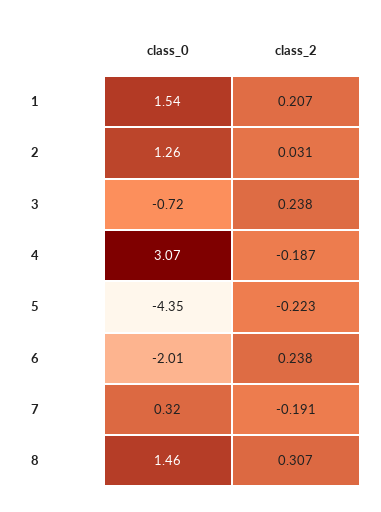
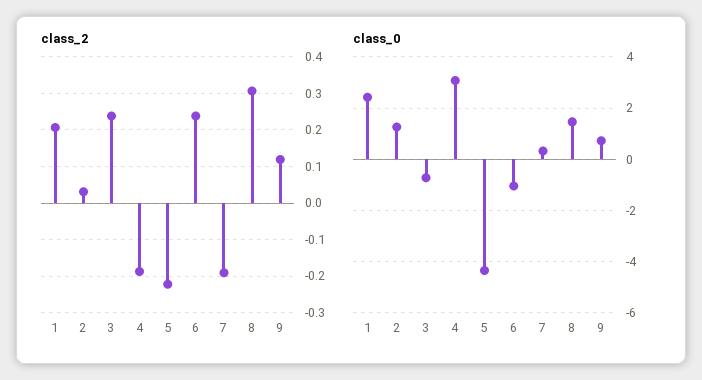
class_0, 1: 1.54 -> 2.5
class_0, 6: -2.01 -> -1
class_2, 9: none -> 0.12
class_0, 9: none -> 0.75

